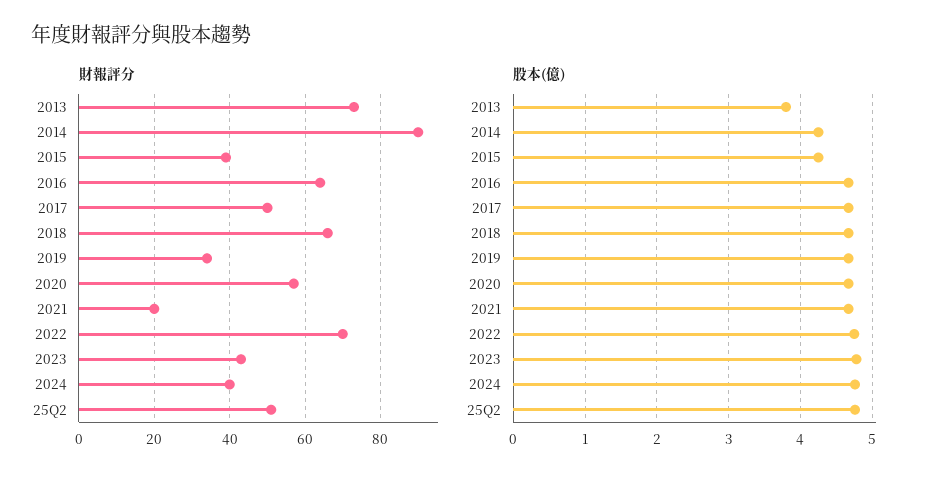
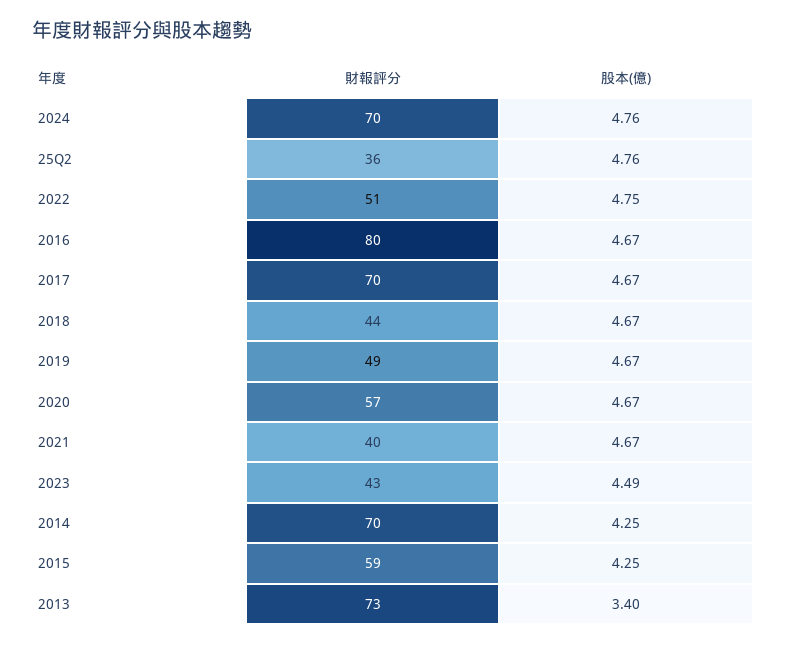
財報評分, 2014: 90 -> 70
財報評分, 2015: 40 -> 59
財報評分, 2016: 65 -> 80
財報評分, 2017: 50 -> 70
財報評分, 2018: 65 -> 44
財報評分, 2019: 35 -> 49
財報評分, 2021: 20 -> 40
財報評分, 2022: 70 -> 51
財報評分, 2024: 40 -> 70
財報評分, 25Q2: 50 -> 36
股本(億), 2013: 3.8 -> 3.4
股本(億), 2023: 4.8 -> 4.49

